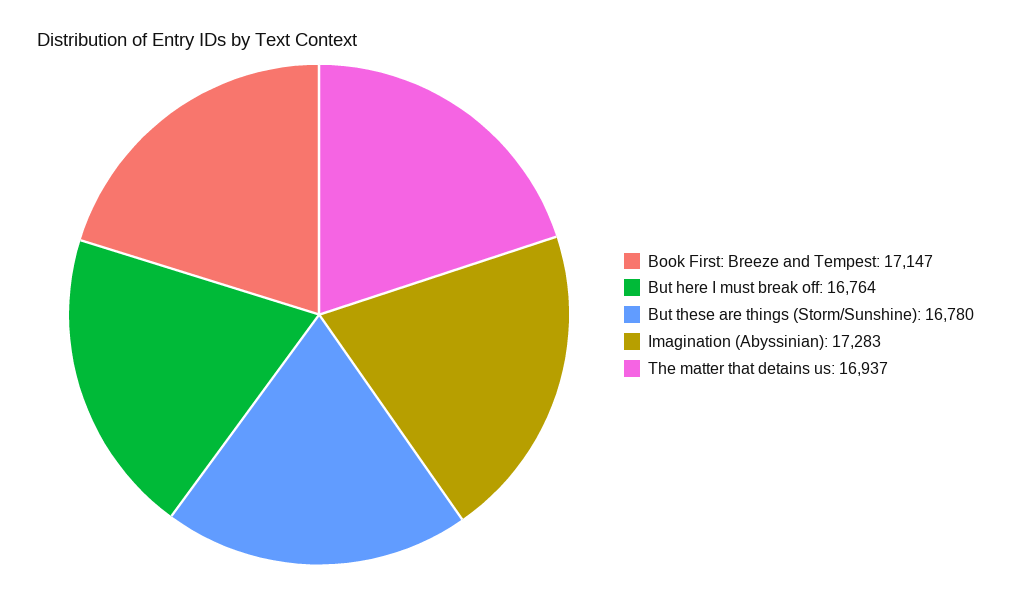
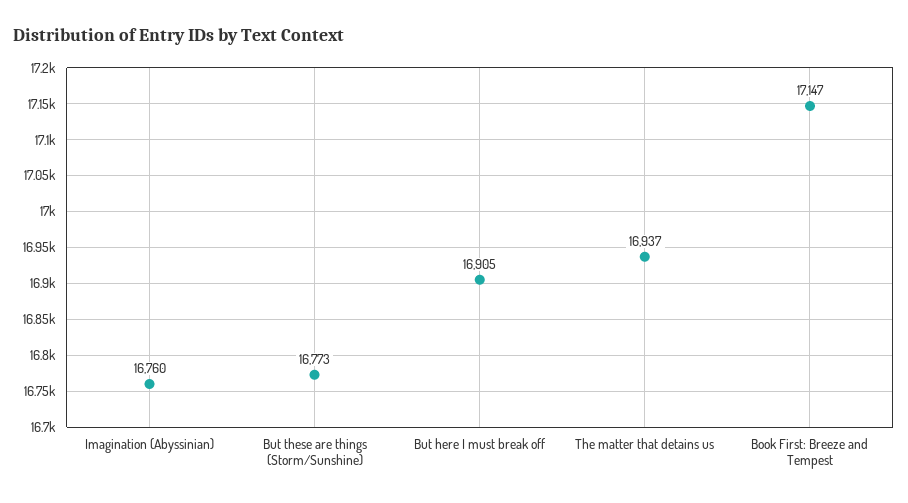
But here I must break off: 16764 -> 16905
But these are things (Storm/Sunshine): 16780 -> 16773
Imagination (Abyssinian): 17283 -> 16760

